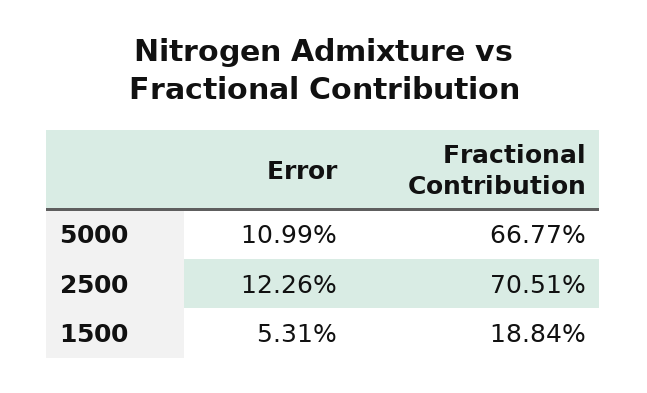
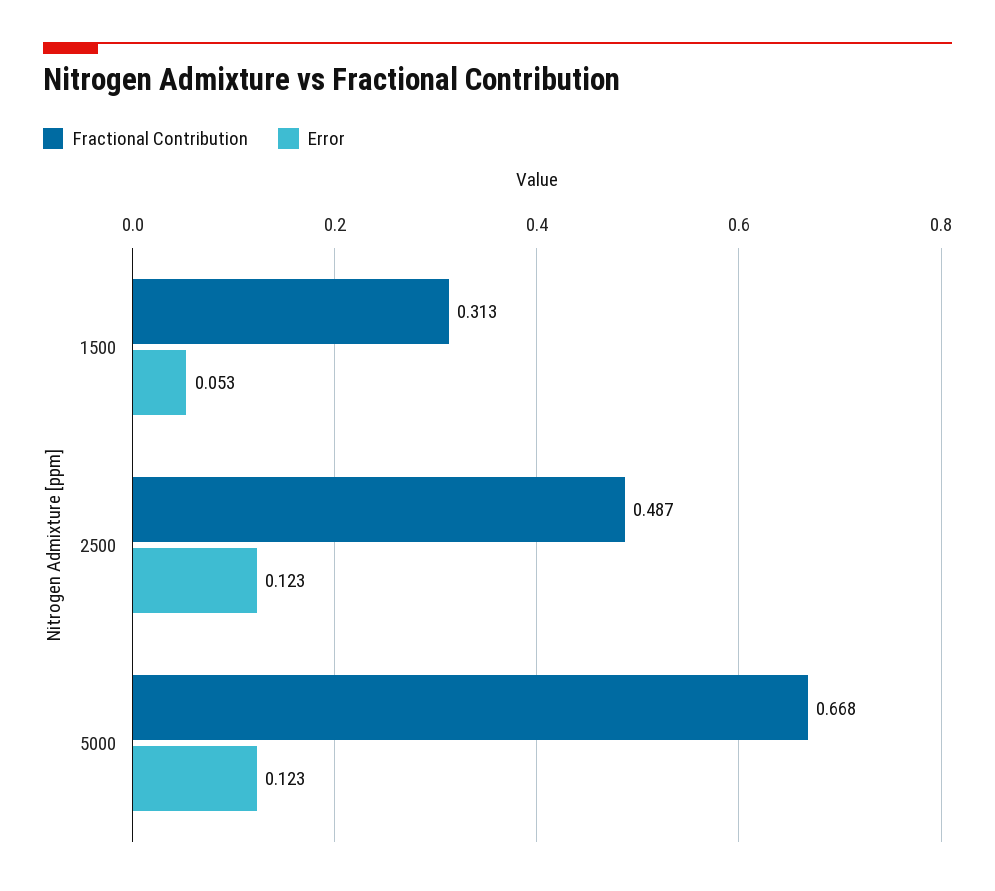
Error, 5000: 0.1099 -> 0.123
Fractional Contribution, 2500: 0.7051 -> 0.487
Fractional Contribution, 1500: 0.1884 -> 0.313

